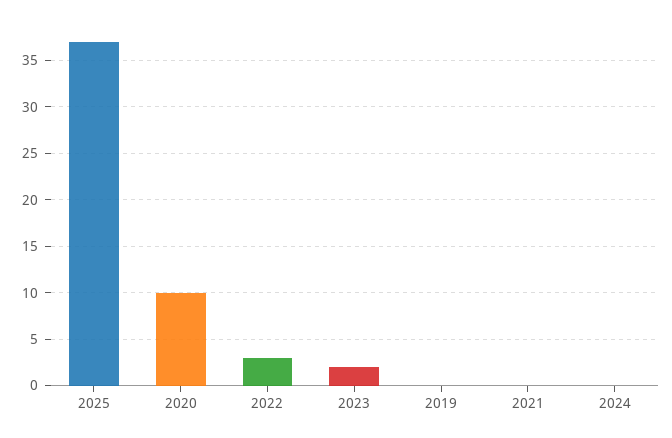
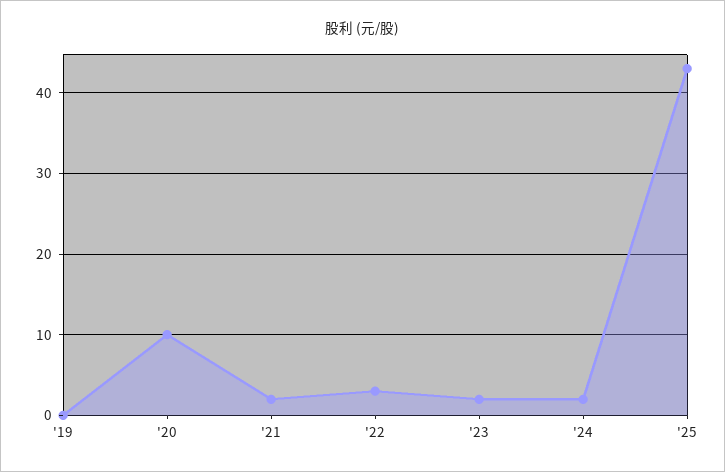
2025: 37 -> 43
2021: 0 -> 2
2024: 0 -> 2

